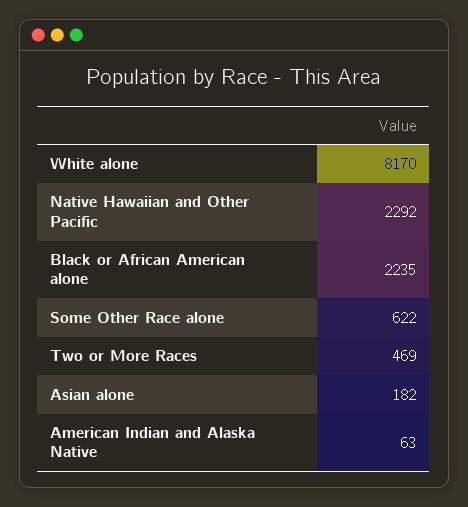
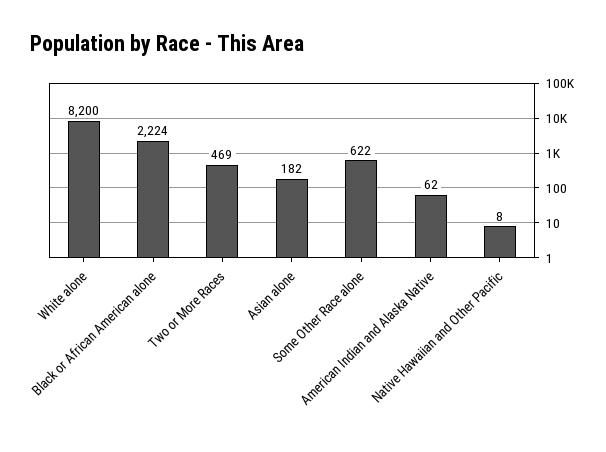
White alone: 8170 -> 8200
Native Hawaiian and Other Pacific: 2292 -> 8
Black or African American alone: 2235 -> 2224
American Indian and Alaska Native: 63 -> 62

